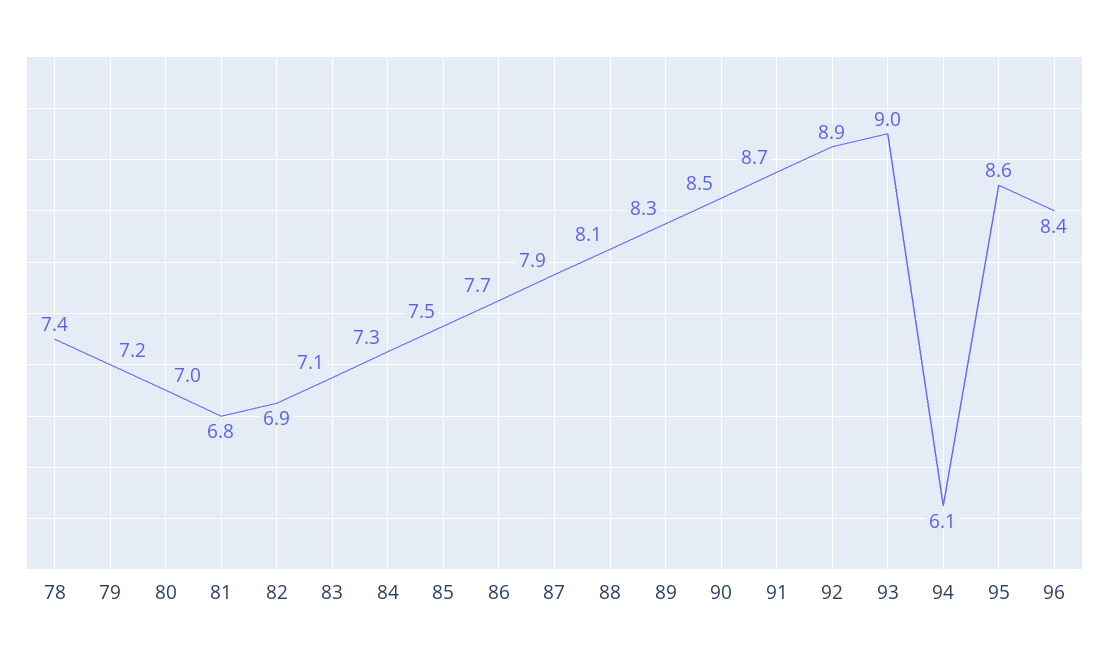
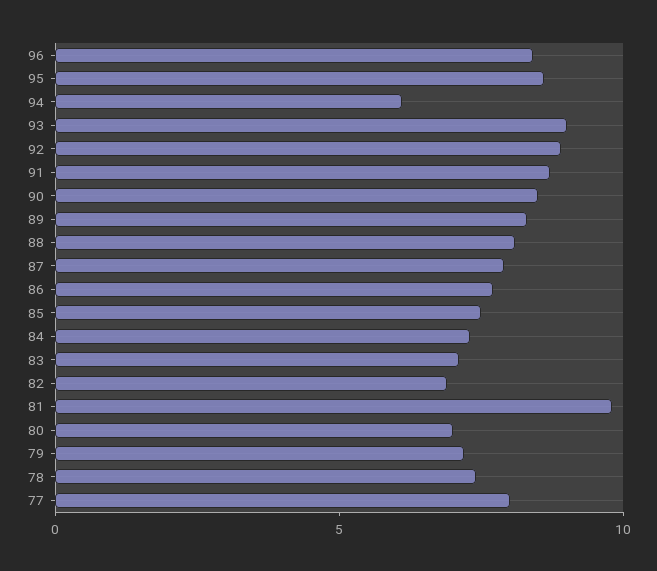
81: 6.8 -> 10
77: none -> 8

